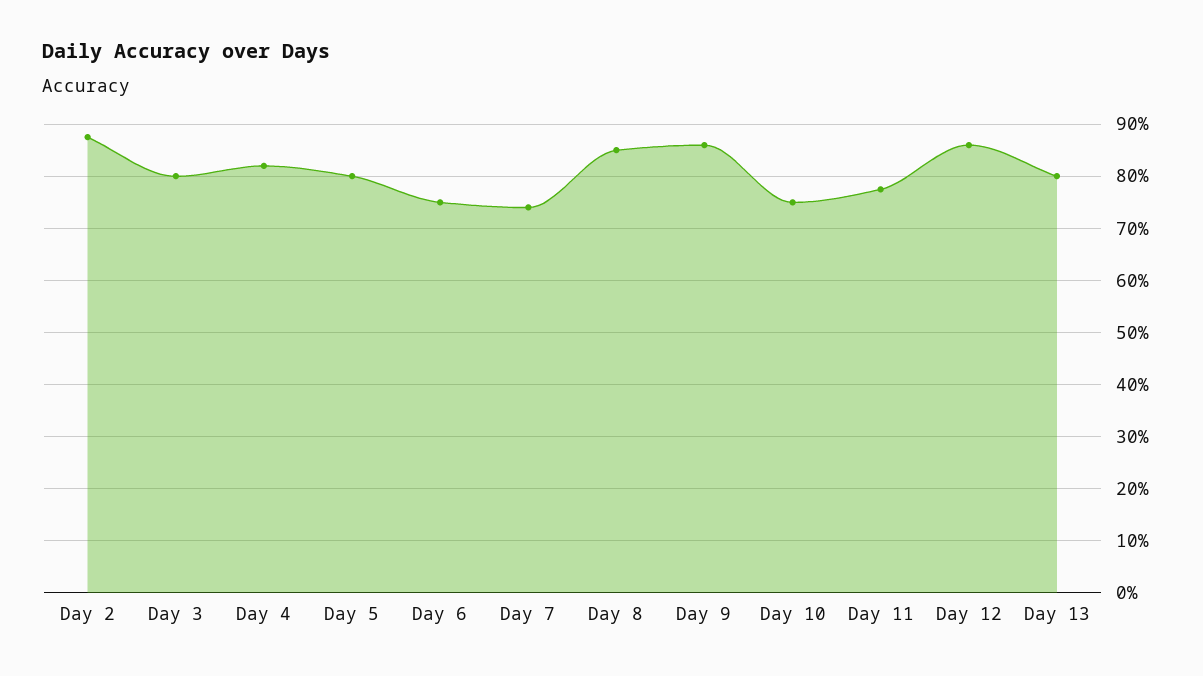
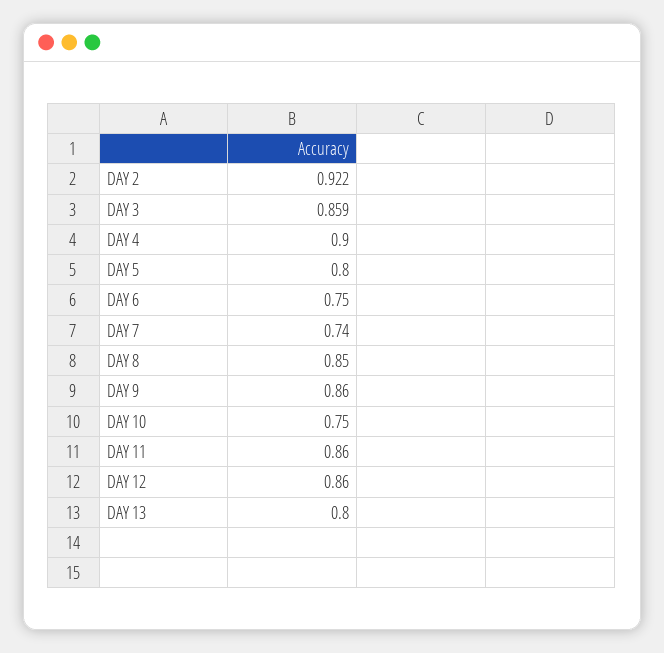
Day 2: 0.88 -> 0.922
Day 3: 0.8 -> 0.859
Day 4: 0.82 -> 0.9
Day 11: 0.78 -> 0.86

